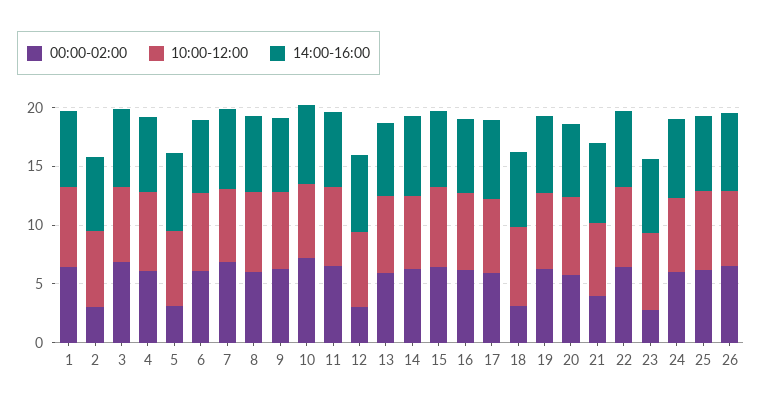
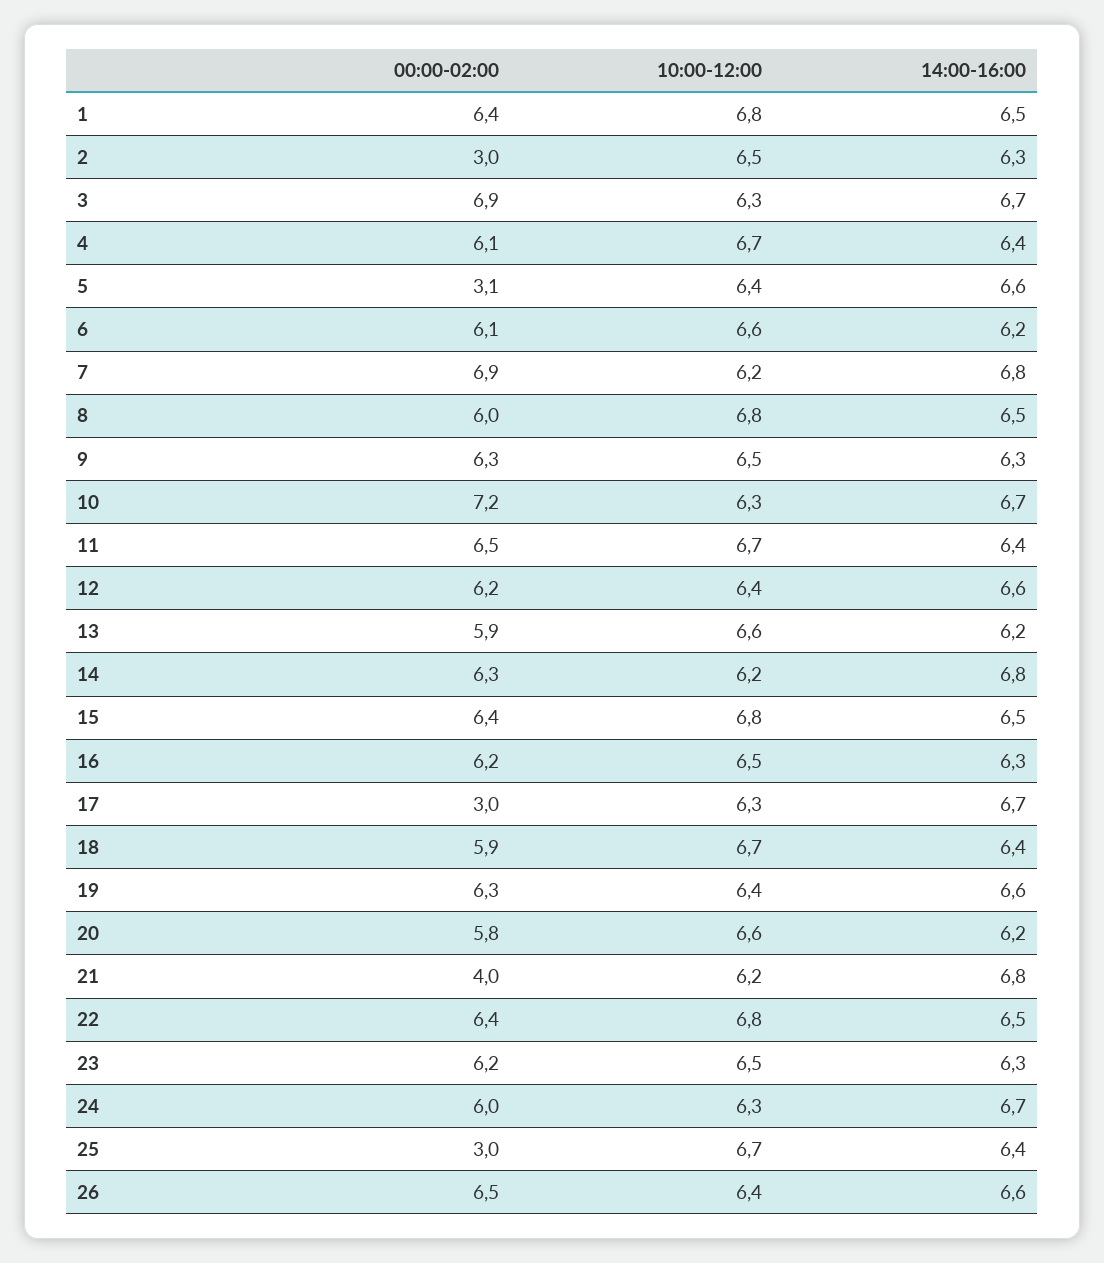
00:00-02:00, 12: 3 -> 6.2
00:00-02:00, 17: 6 -> 3
00:00-02:00, 18: 3 -> 5.9
00:00-02:00, 23: 3 -> 6.2
00:00-02:00, 25: 6 -> 3

